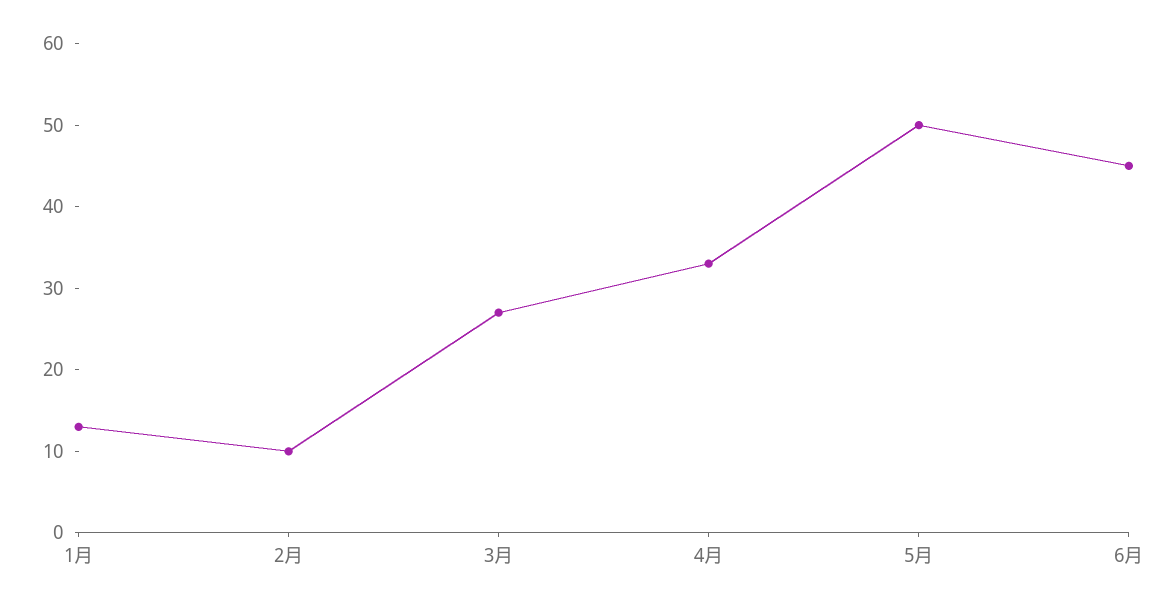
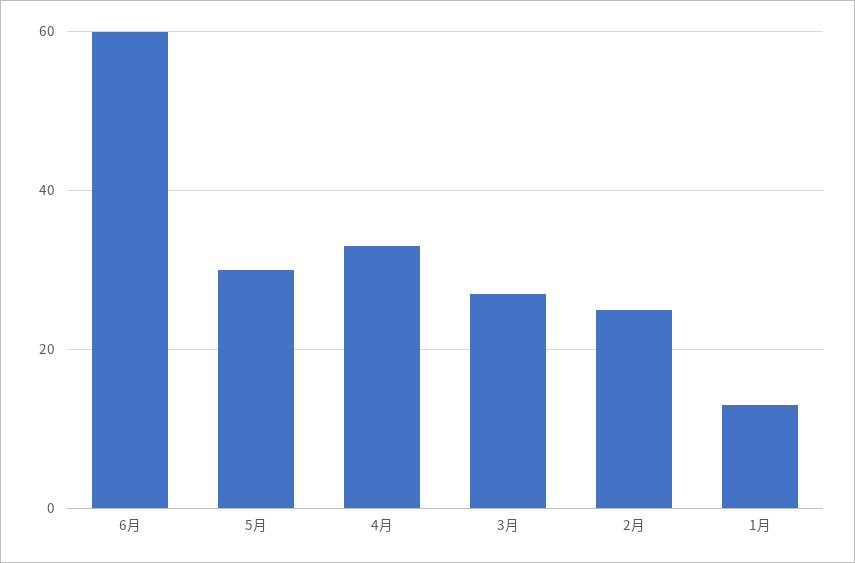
2月: 10 -> 25
5月: 50 -> 30
6月: 45 -> 60

